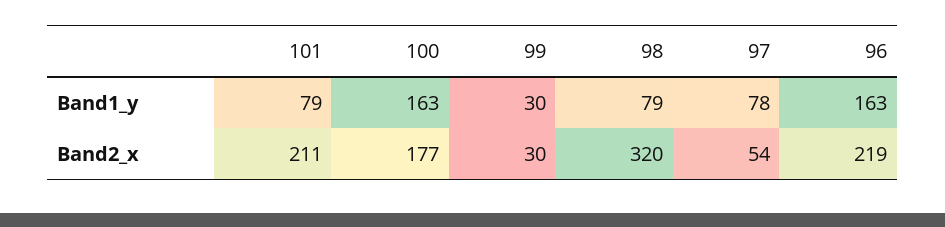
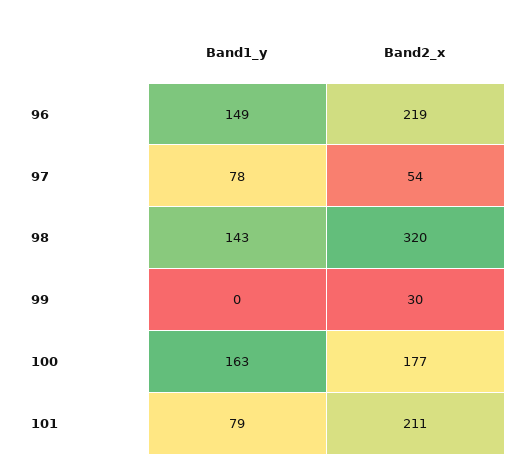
99, Band1_y: 30 -> 0
98, Band1_y: 79 -> 143
96, Band1_y: 163 -> 149

